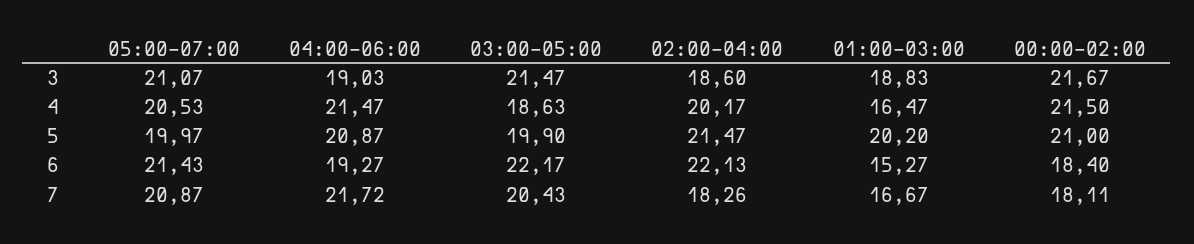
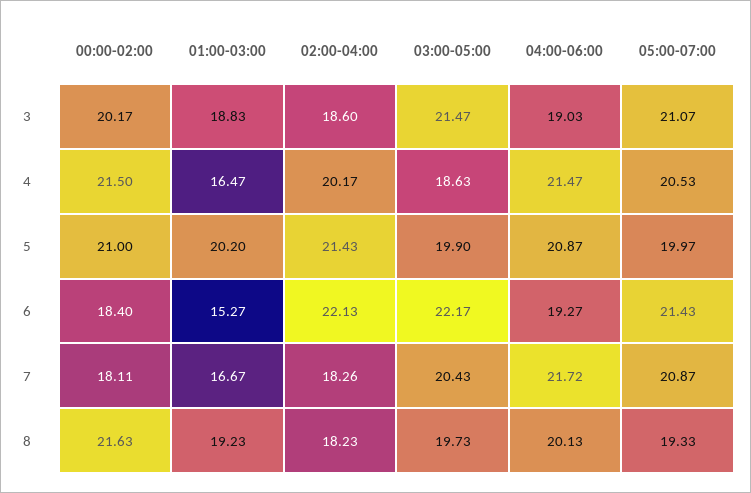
00:00-02:00, 3: 21.67 -> 20.17
02:00-04:00, 5: 21.47 -> 21.43
00:00-02:00, 8: none -> 21.63
01:00-03:00, 8: none -> 19.23
02:00-04:00, 8: none -> 18.23
03:00-05:00, 8: none -> 19.73
04:00-06:00, 8: none -> 20.13
05:00-07:00, 8: none -> 19.33

